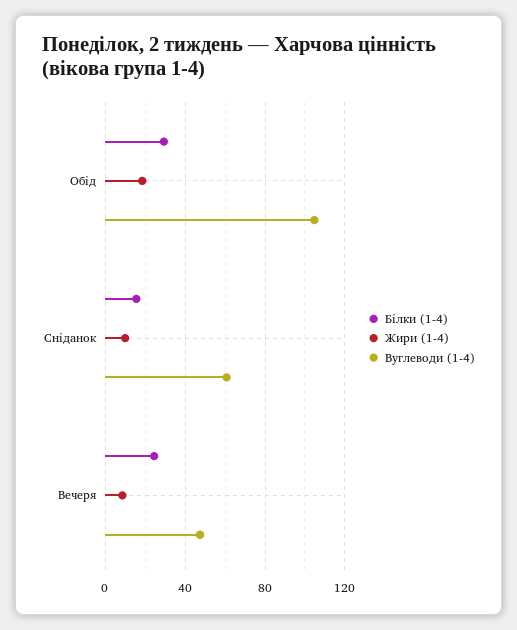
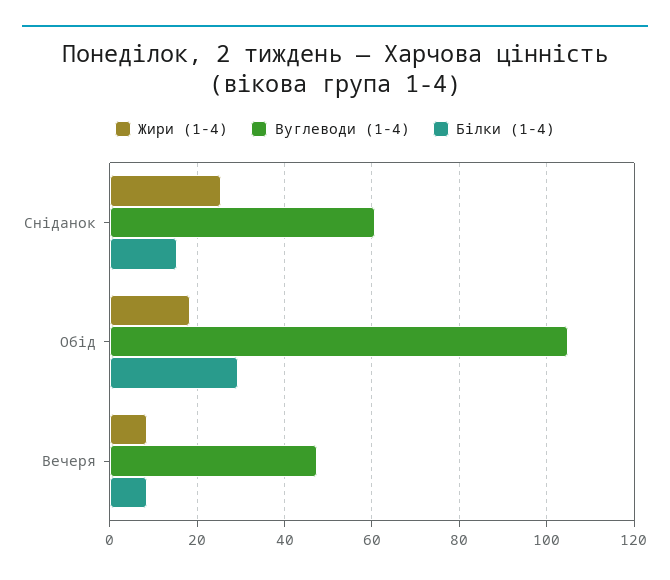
Жири (1-4), Сніданок: 10 -> 26
Білки (1-4), Вечеря: 25 -> 8

